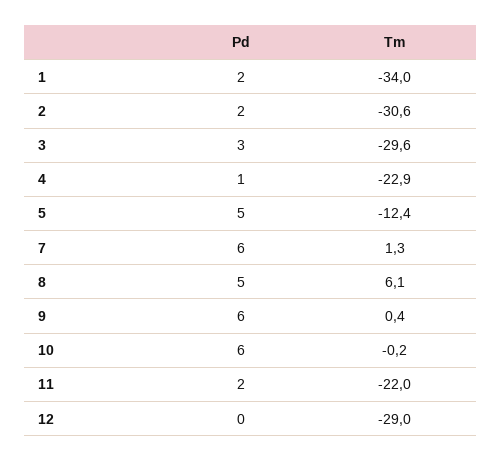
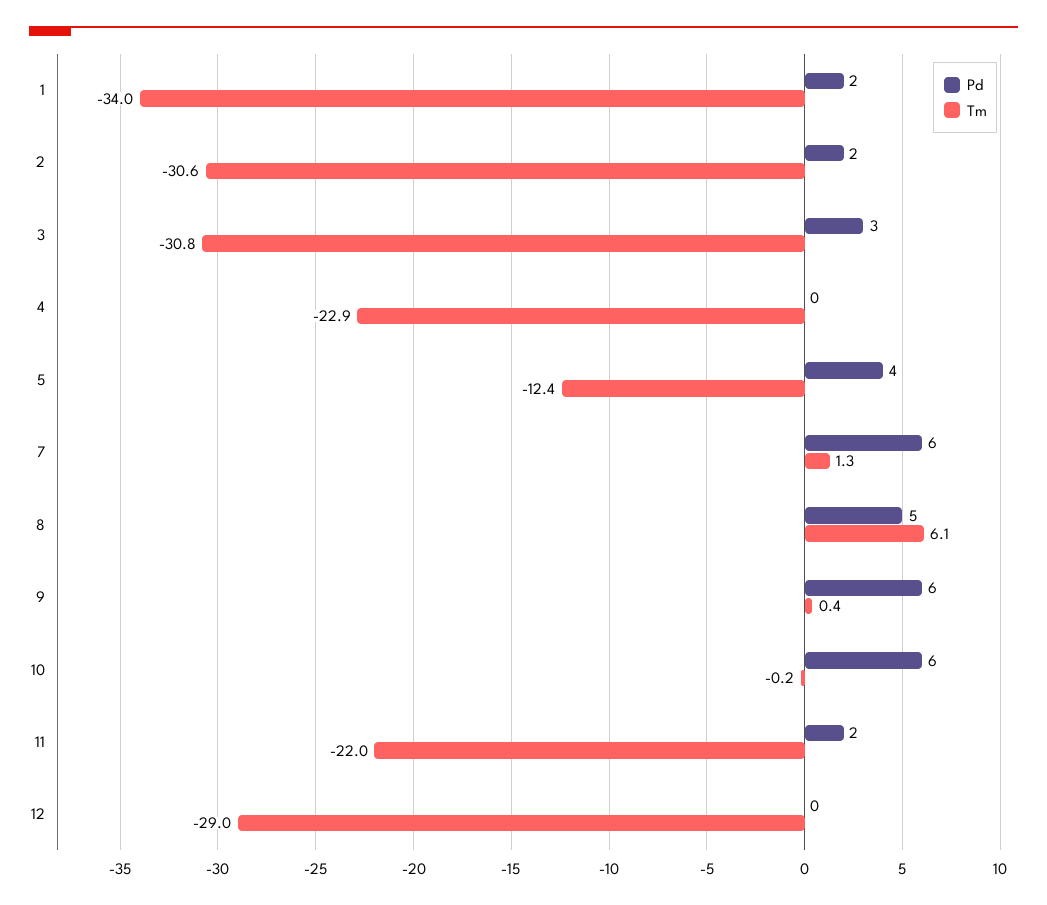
Tm, 3: -29.6 -> -30.8
Pd, 4: 1 -> 0
Pd, 5: 5 -> 4

